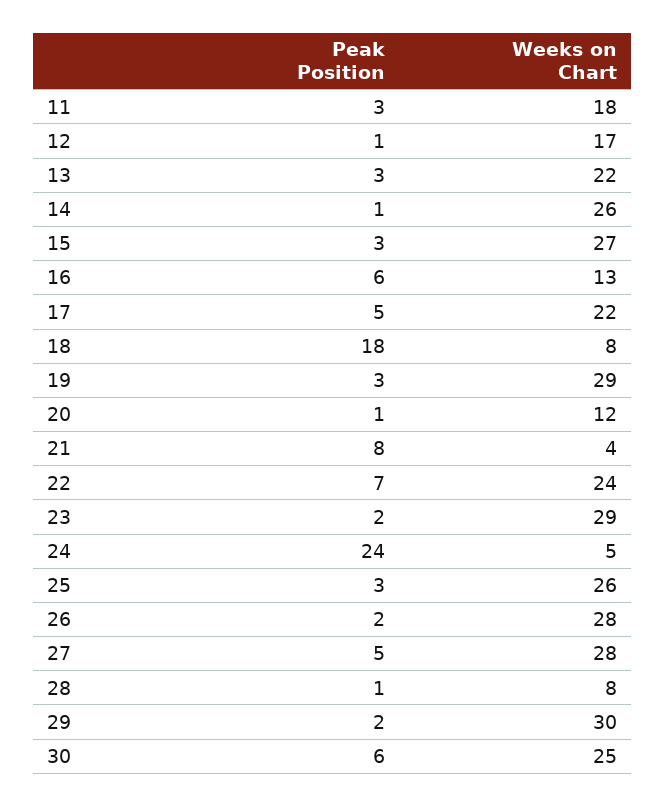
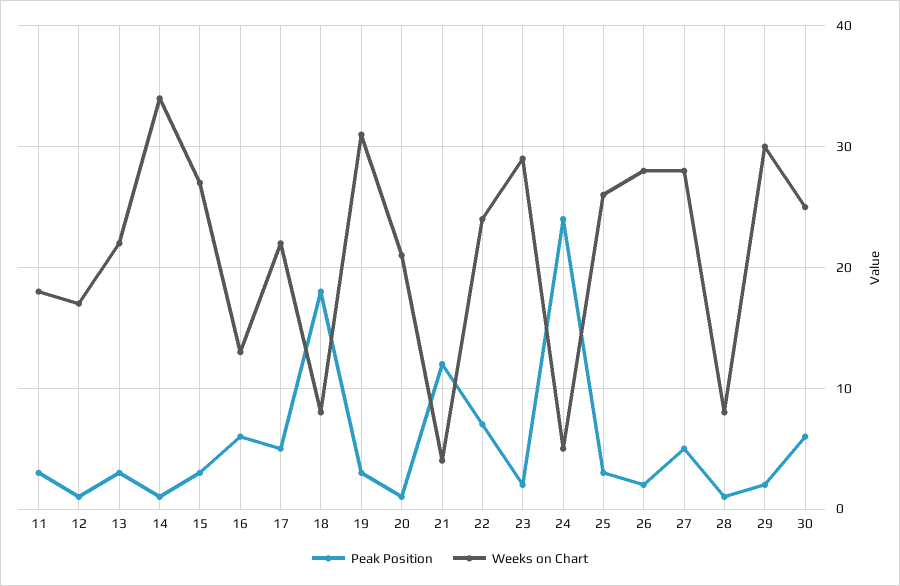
Weeks on Chart, 14: 26 -> 34
Weeks on Chart, 19: 29 -> 31
Weeks on Chart, 20: 12 -> 21
Peak Position, 21: 8 -> 12

